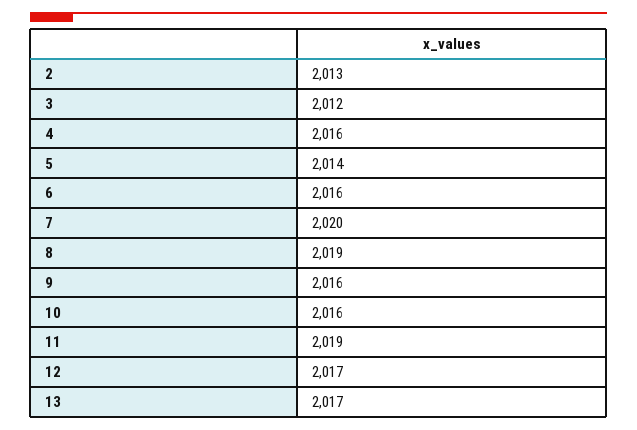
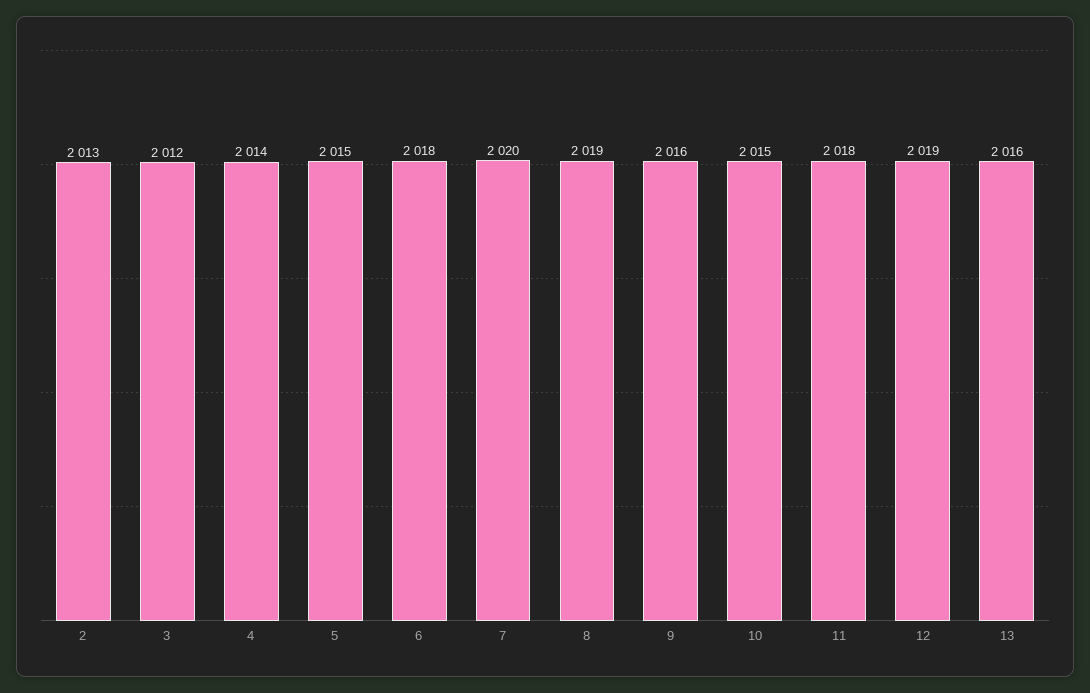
4: 2016 -> 2014
5: 2014 -> 2015
6: 2016 -> 2018
10: 2016 -> 2015
11: 2019 -> 2018
12: 2017 -> 2019
13: 2017 -> 2016

